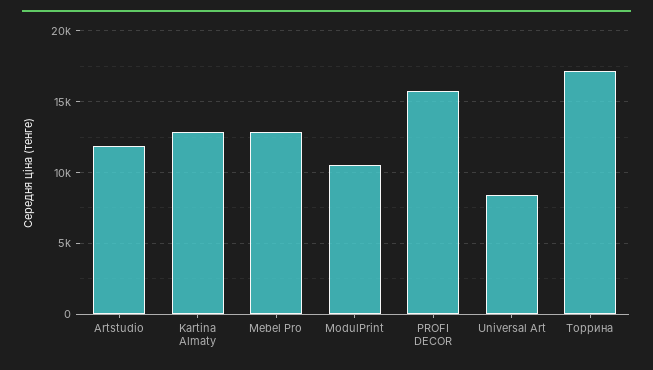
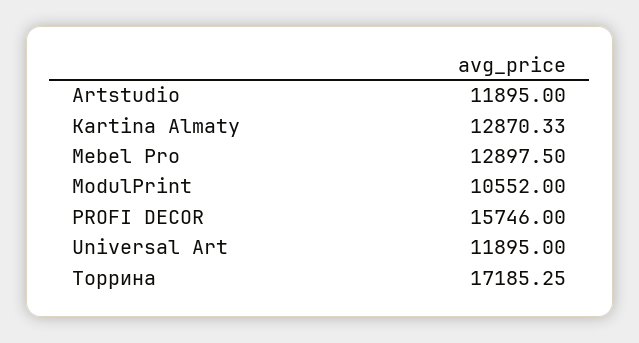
Universal Art: 8500 -> 11895

